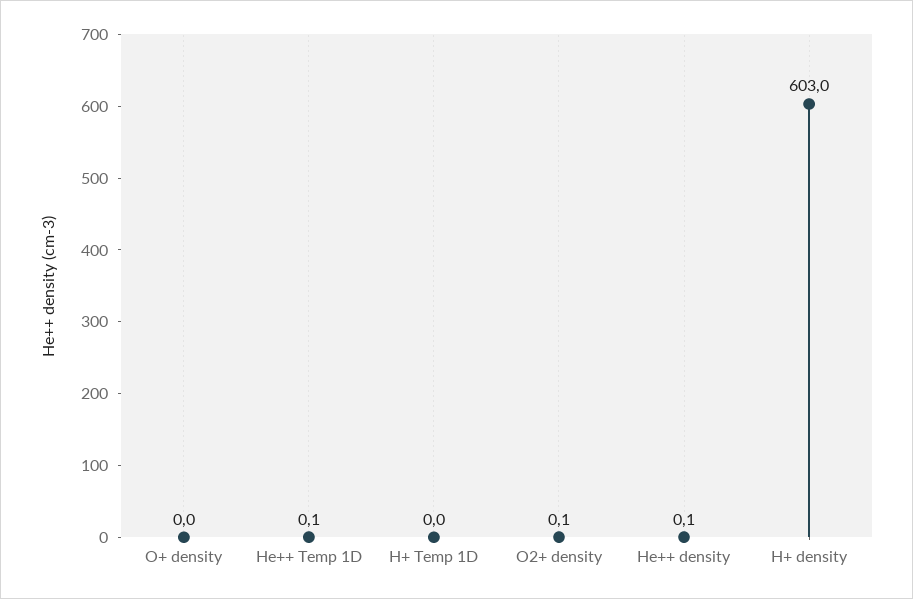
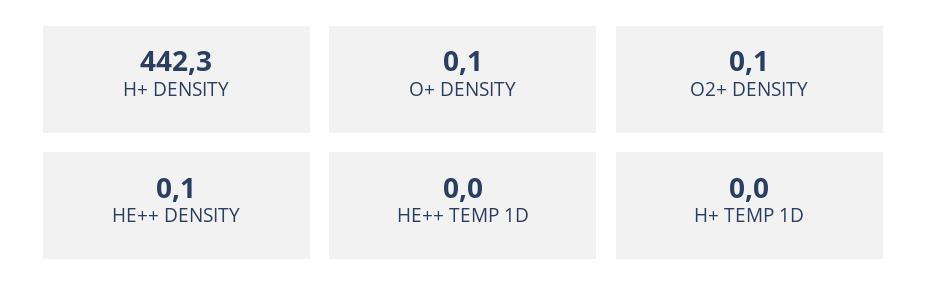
O+ density: 0 -> 0.1
He++ Temp 1D: 0.1 -> 0
H+ density: 603 -> 442.3

